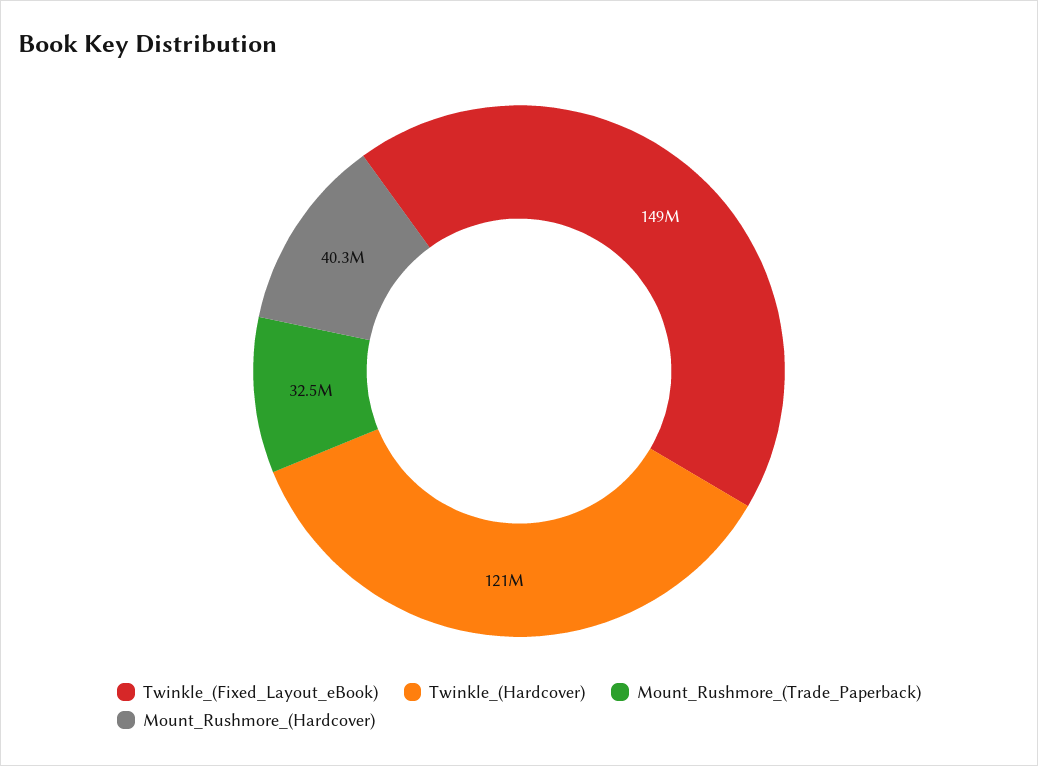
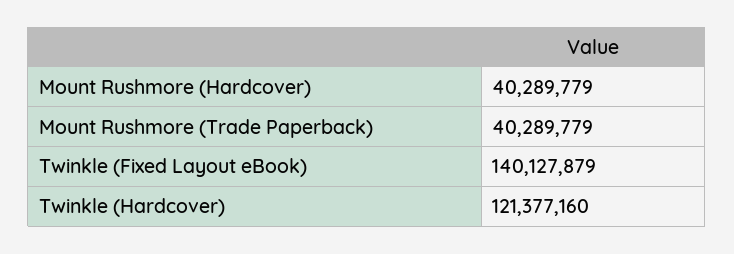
Twinkle_(Fixed_Layout_eBook): 149000000 -> 140127879
Mount_Rushmore_(Trade_Paperback): 32500000 -> 40289779

